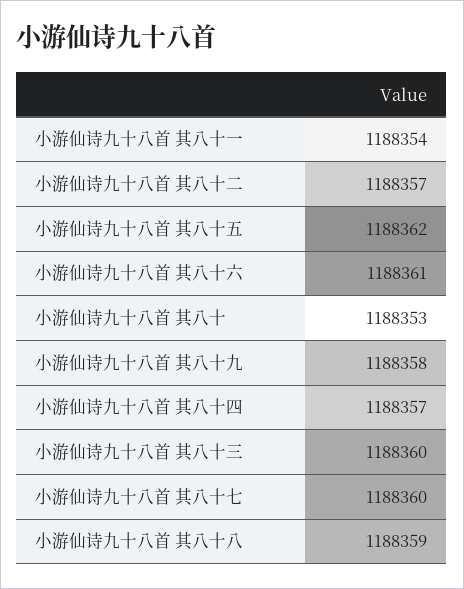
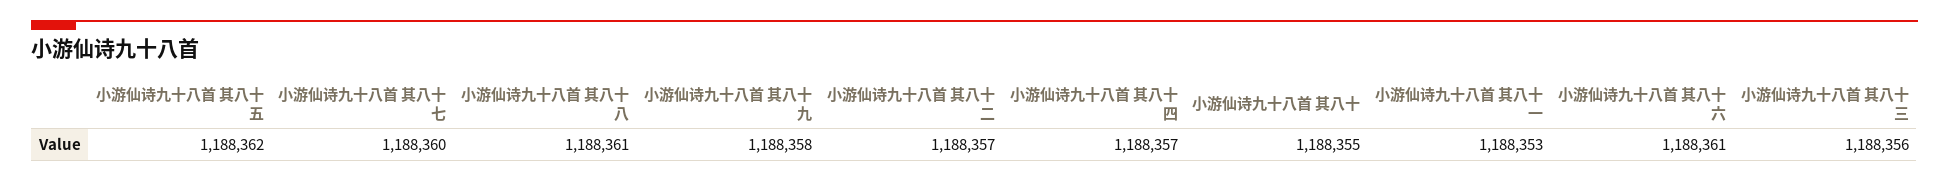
小游仙诗九十八首 其八十一: 1188354 -> 1188353
小游仙诗九十八首 其八十: 1188353 -> 1188355
小游仙诗九十八首 其八十三: 1188360 -> 1188356
小游仙诗九十八首 其八十八: 1188359 -> 1188361

